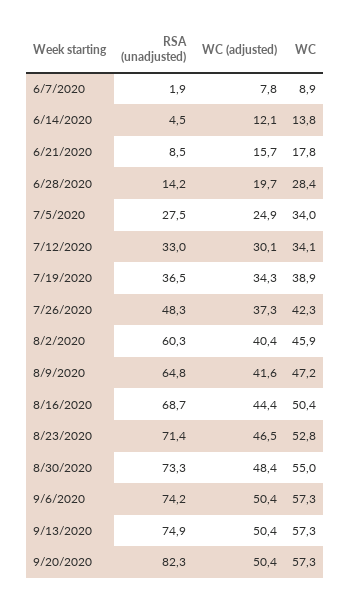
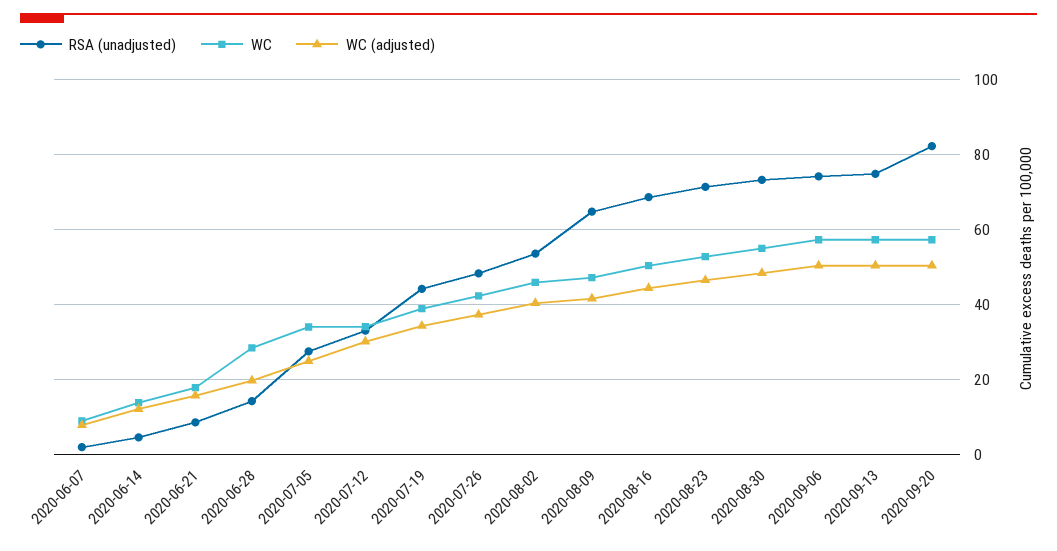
RSA (unadjusted), 7/19/2020: 36.5 -> 44
RSA (unadjusted), 8/2/2020: 60.3 -> 54

